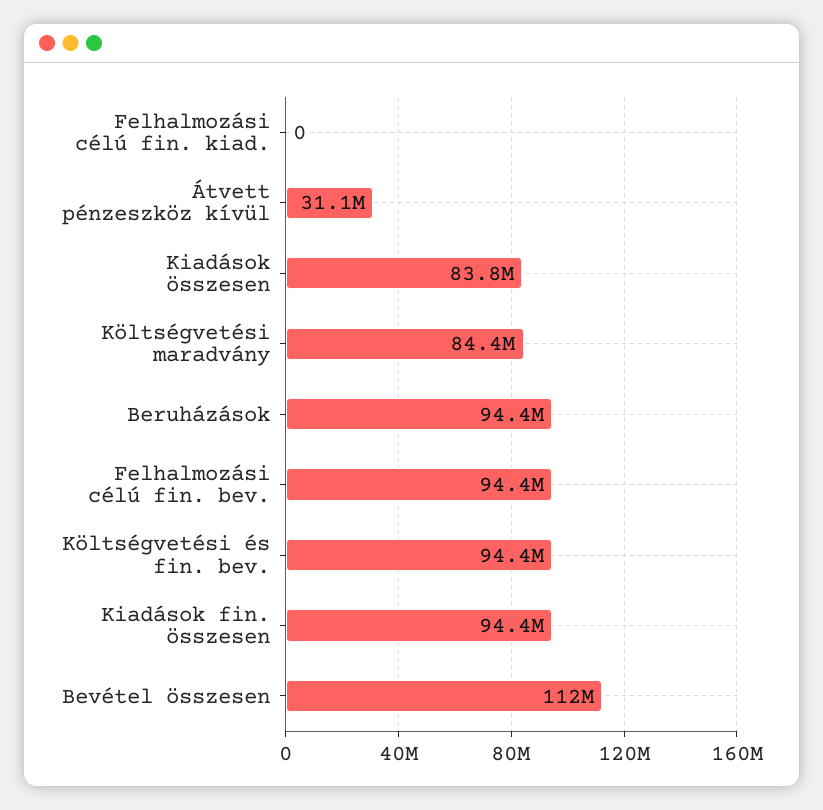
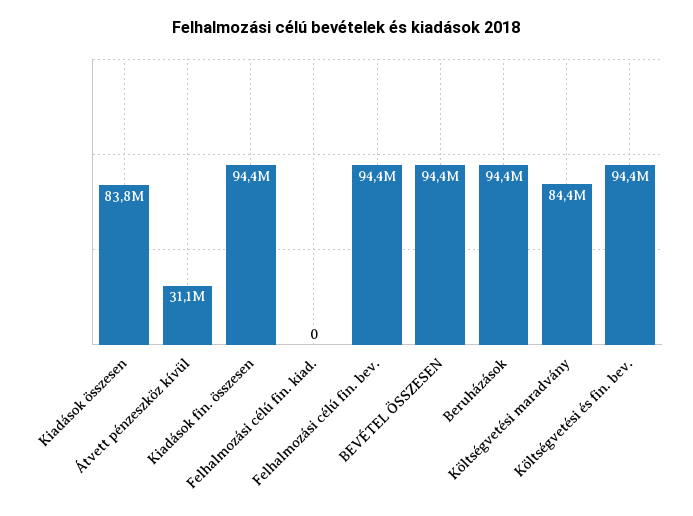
Bevétel összesen: 112000000 -> 94400000

